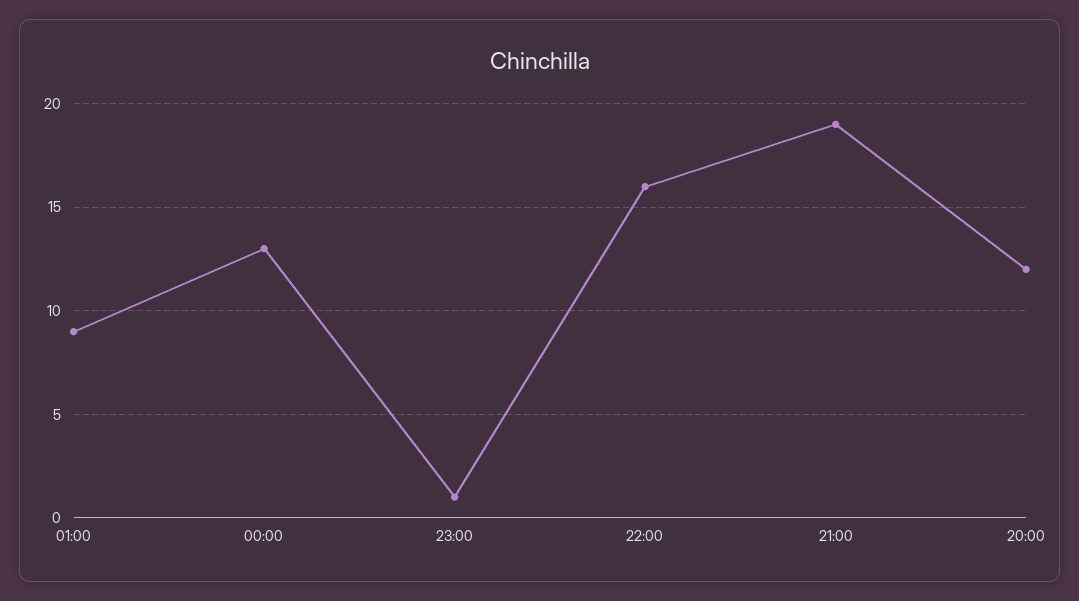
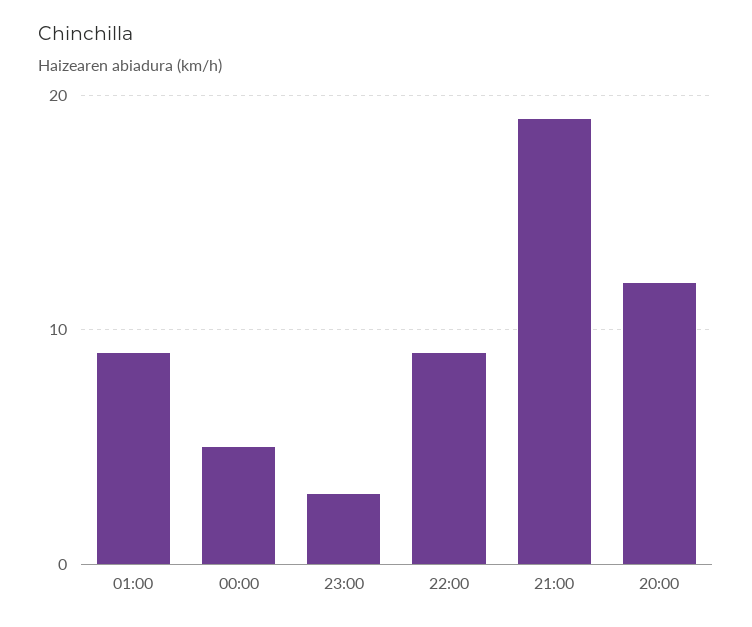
00:00: 13 -> 5
23:00: 1 -> 3
22:00: 16 -> 9

